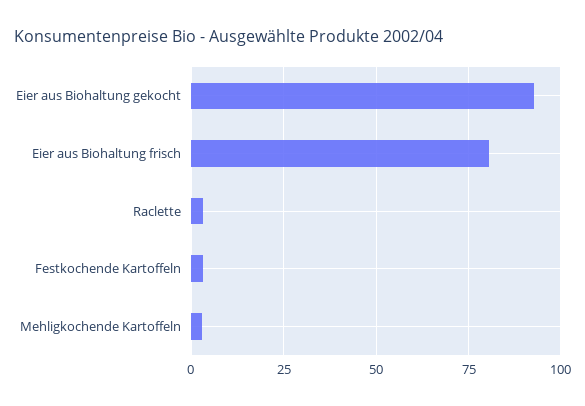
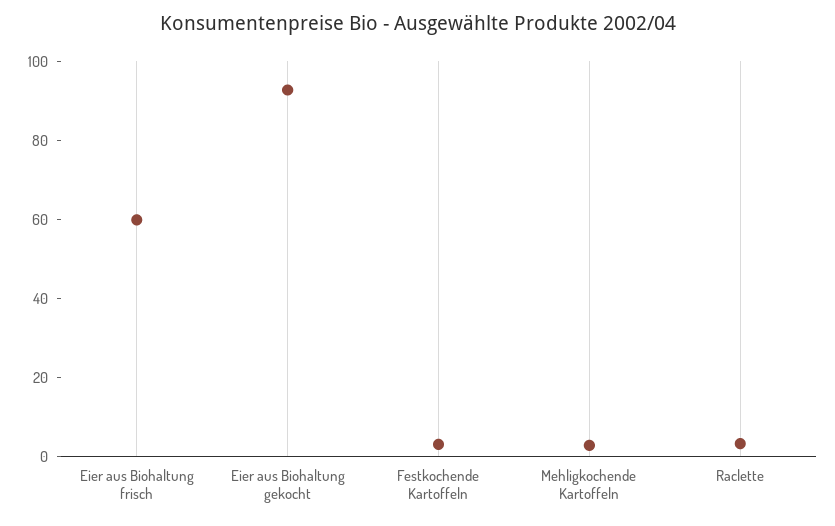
Eier aus Biohaltung frisch: 80 -> 60

